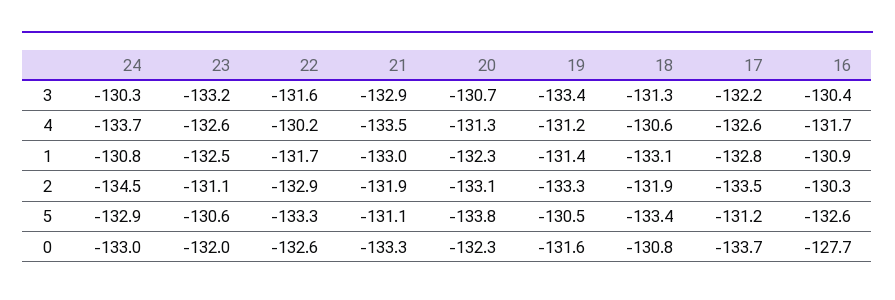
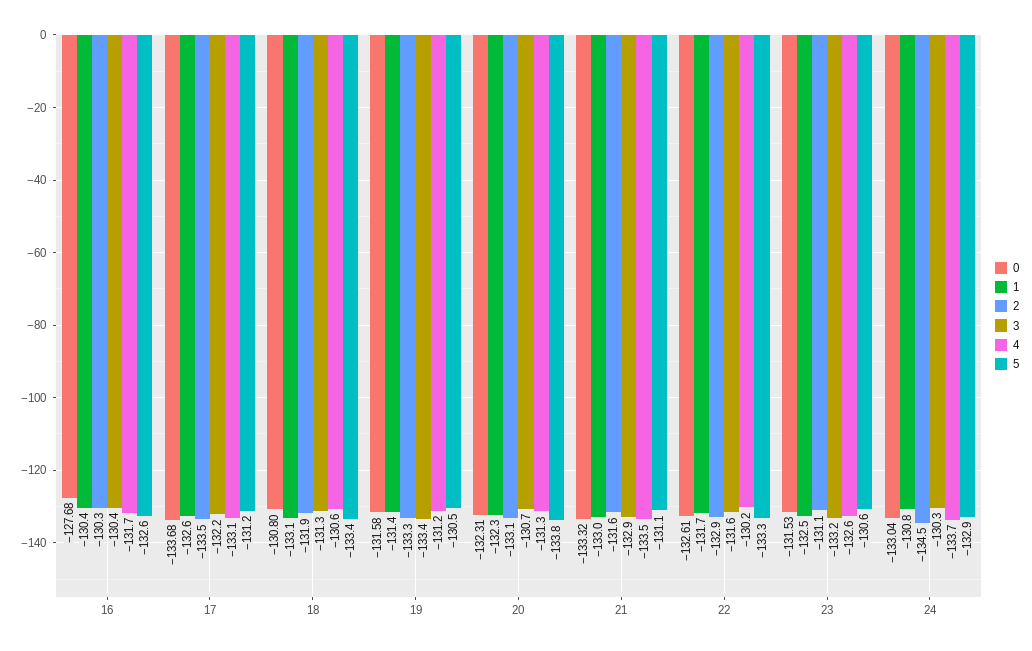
4, 17: -132.6 -> -133.1
1, 17: -132.8 -> -132.6
1, 16: -130.9 -> -130.4
2, 21: -131.9 -> -131.6
0, 23: -132 -> -131.53

